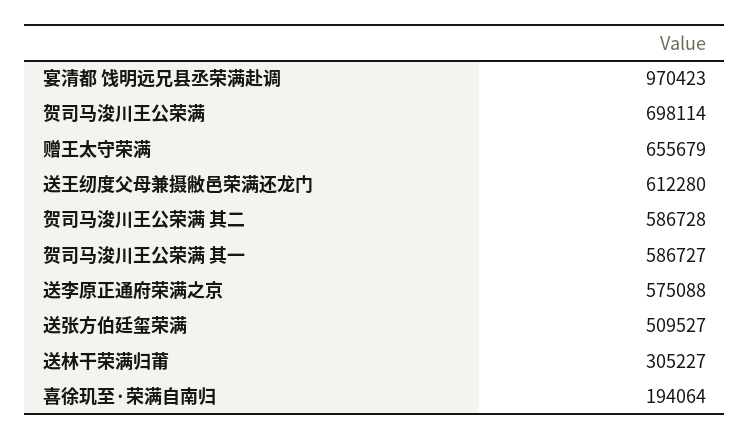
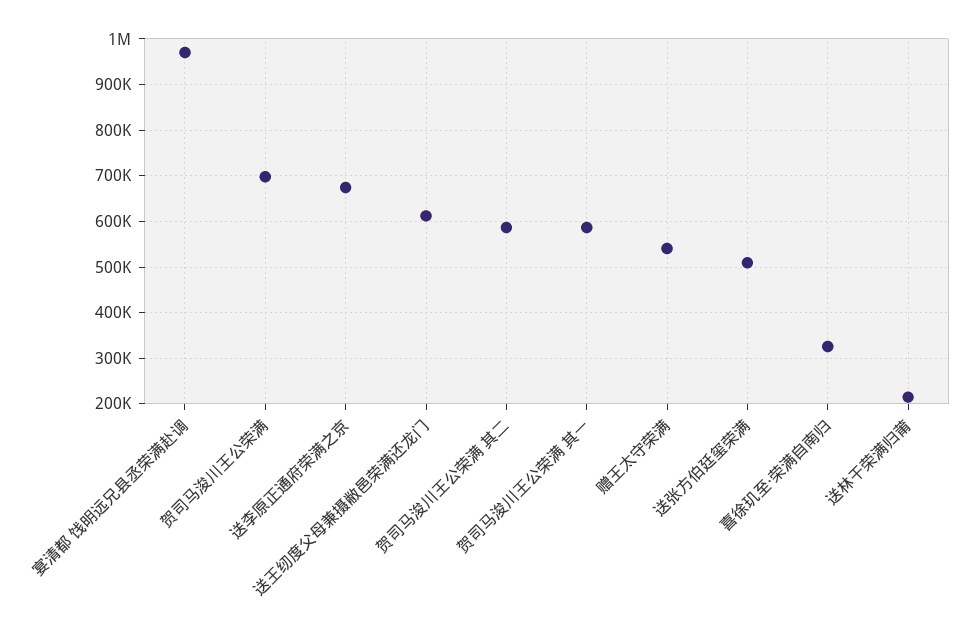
赠王太守荣满: 655679 -> 540000
送李原正通府荣满之京: 575088 -> 680000
送林干荣满归莆: 305227 -> 220000
喜徐玑至·荣满自南归: 194064 -> 320000

